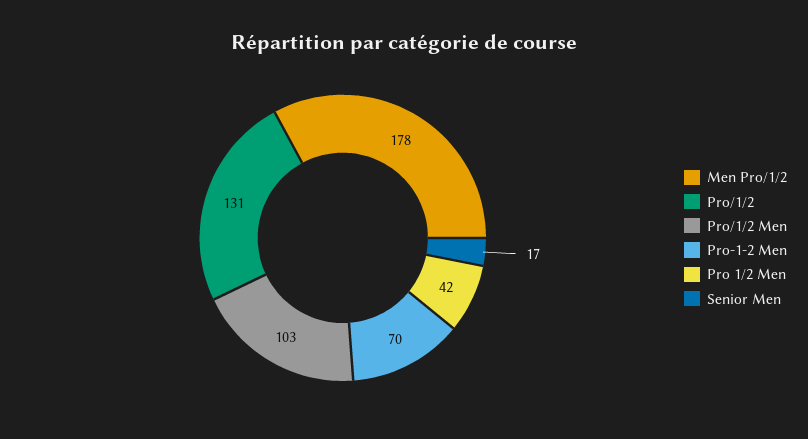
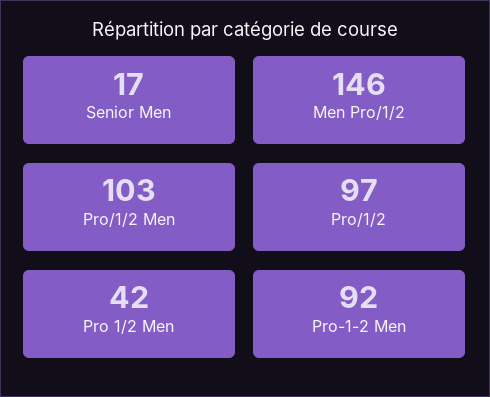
Men Pro/1/2: 178 -> 146
Pro/1/2: 131 -> 97
Pro-1-2 Men: 70 -> 92

